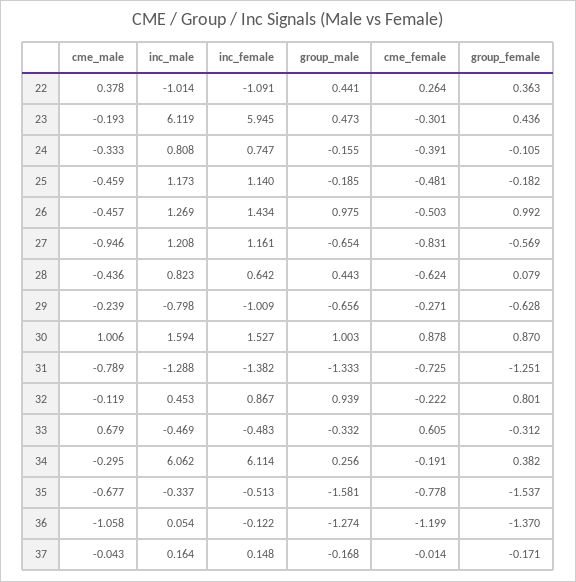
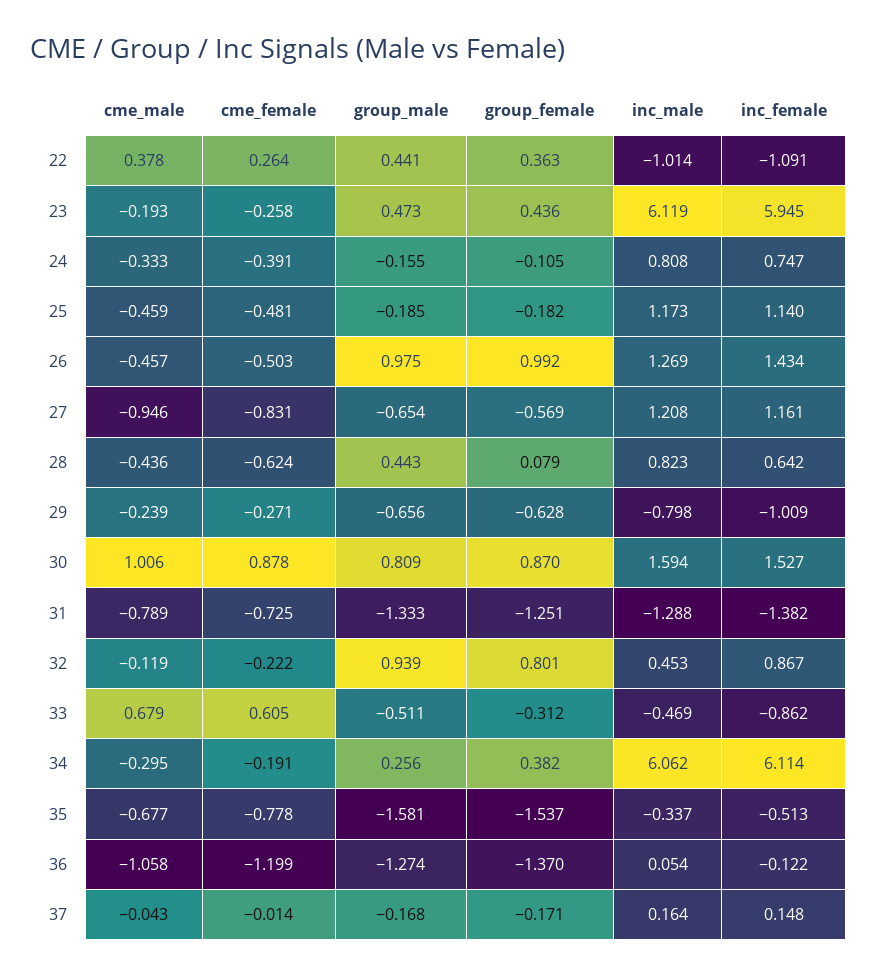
cme_female, 23: -0.301 -> -0.258
group_male, 30: 1.003 -> 0.809
inc_female, 33: -0.483 -> -0.862
group_male, 33: -0.332 -> -0.511

